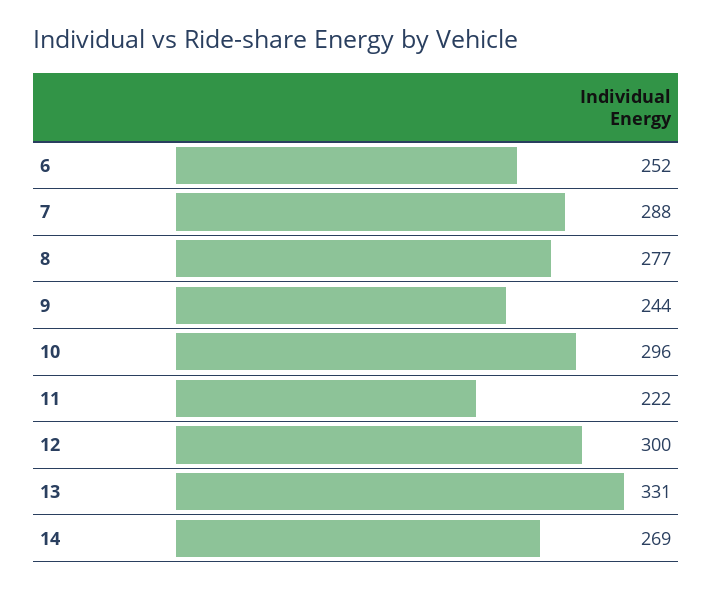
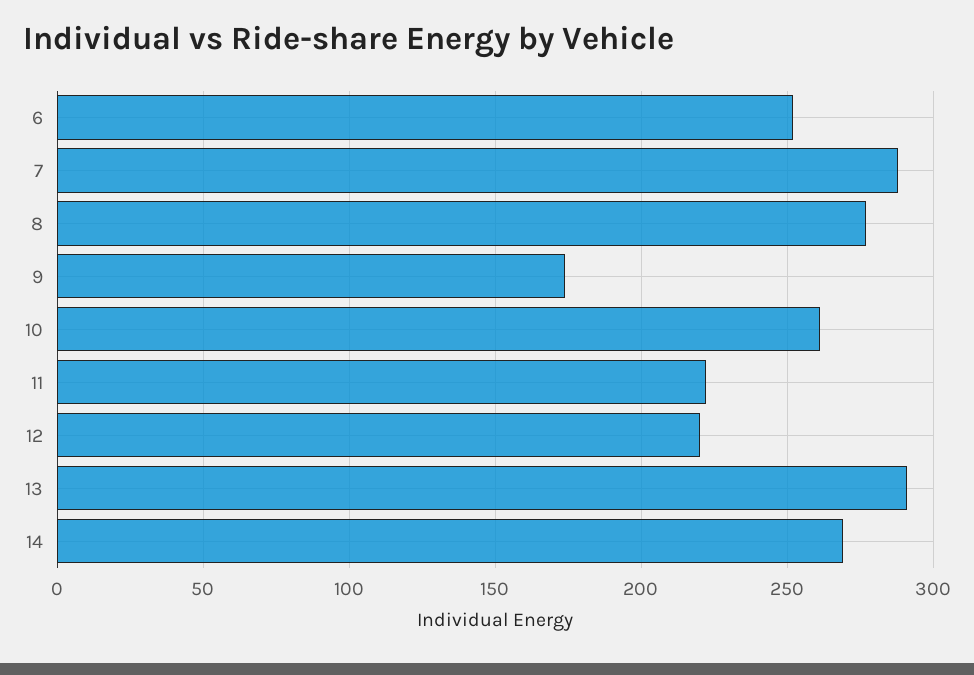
9: 244 -> 175
10: 296 -> 260
12: 300 -> 220
13: 331 -> 290

